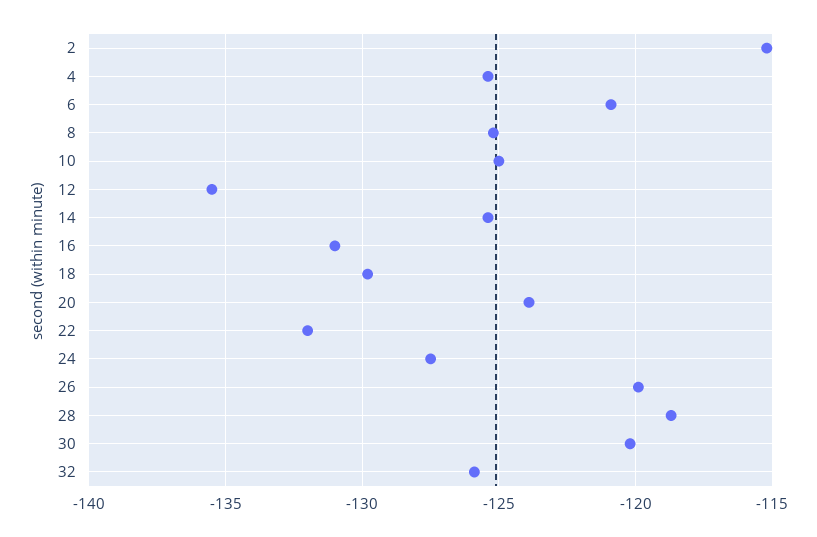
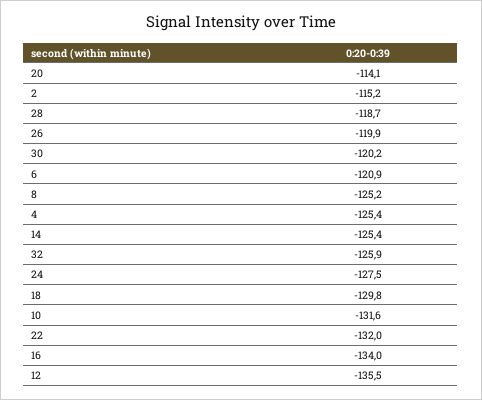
10: -125 -> -131.6
16: -131 -> -134
20: -124 -> -114.1

